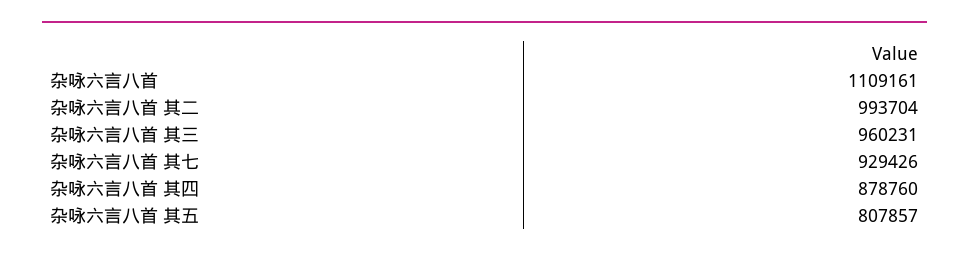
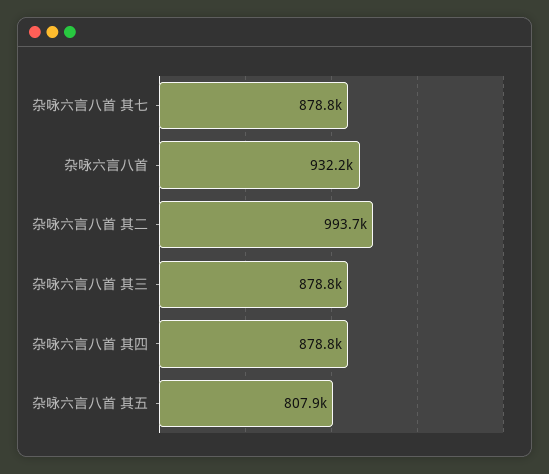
杂咏六言八首: 1109161 -> 932200
杂咏六言八首 其三: 960231 -> 878800
杂咏六言八首 其七: 929426 -> 878800

